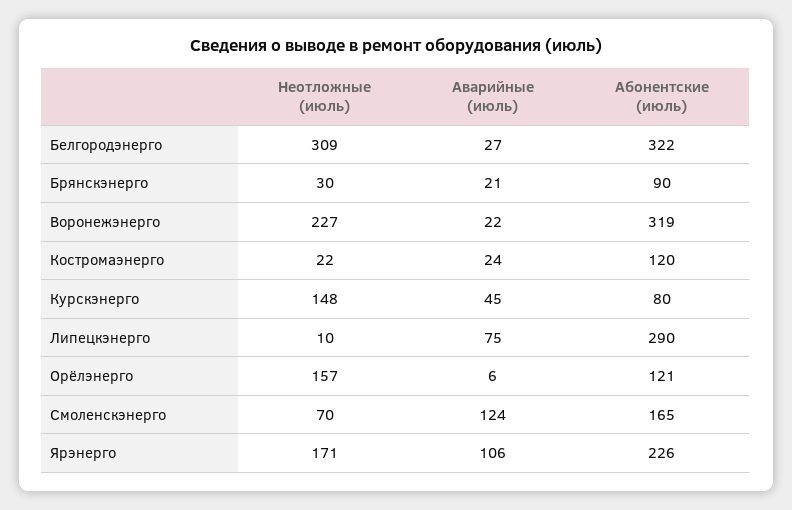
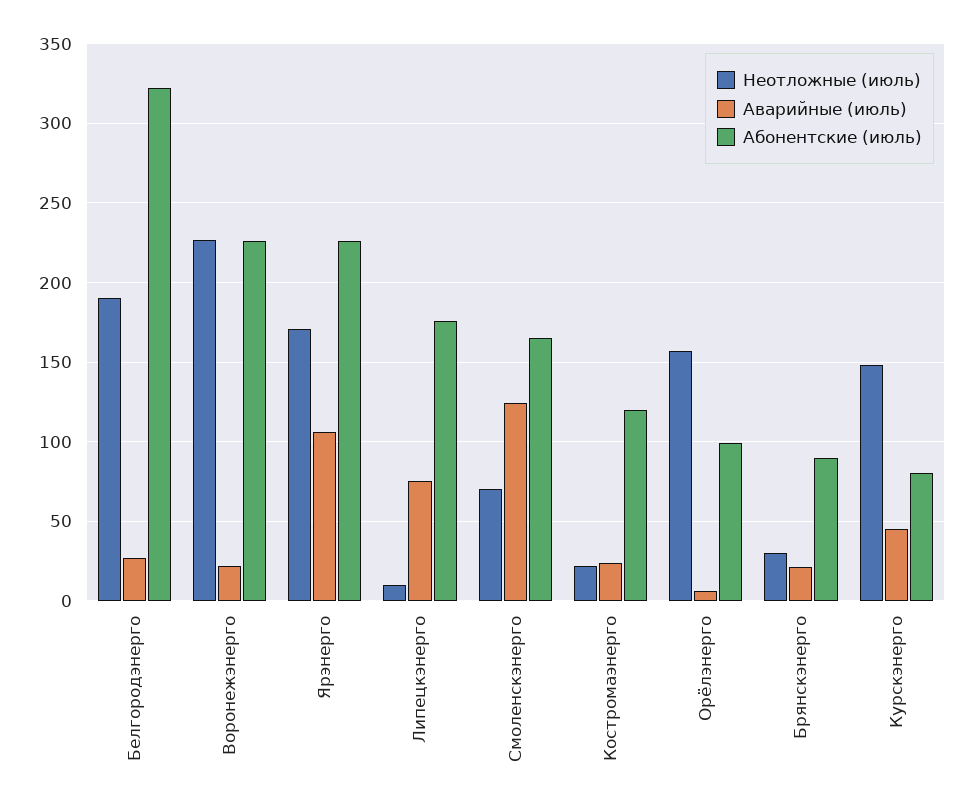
Неотложные (июль), Белгородэнерго: 309 -> 190
Абонентские (июль), Воронежэнерго: 319 -> 225
Абонентские (июль), Липецкэнерго: 290 -> 175
Абонентские (июль), Орёлэнерго: 121 -> 100

